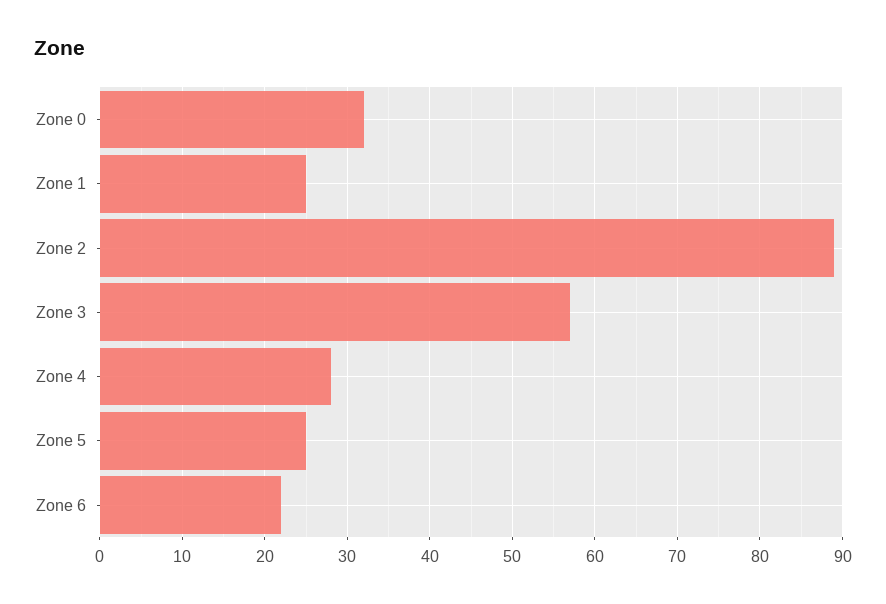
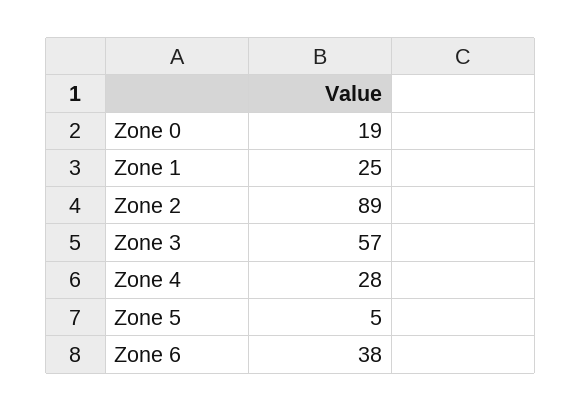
Zone 0: 32 -> 19
Zone 5: 25 -> 5
Zone 6: 22 -> 38

